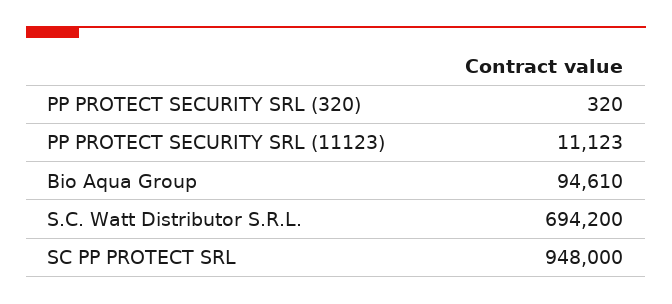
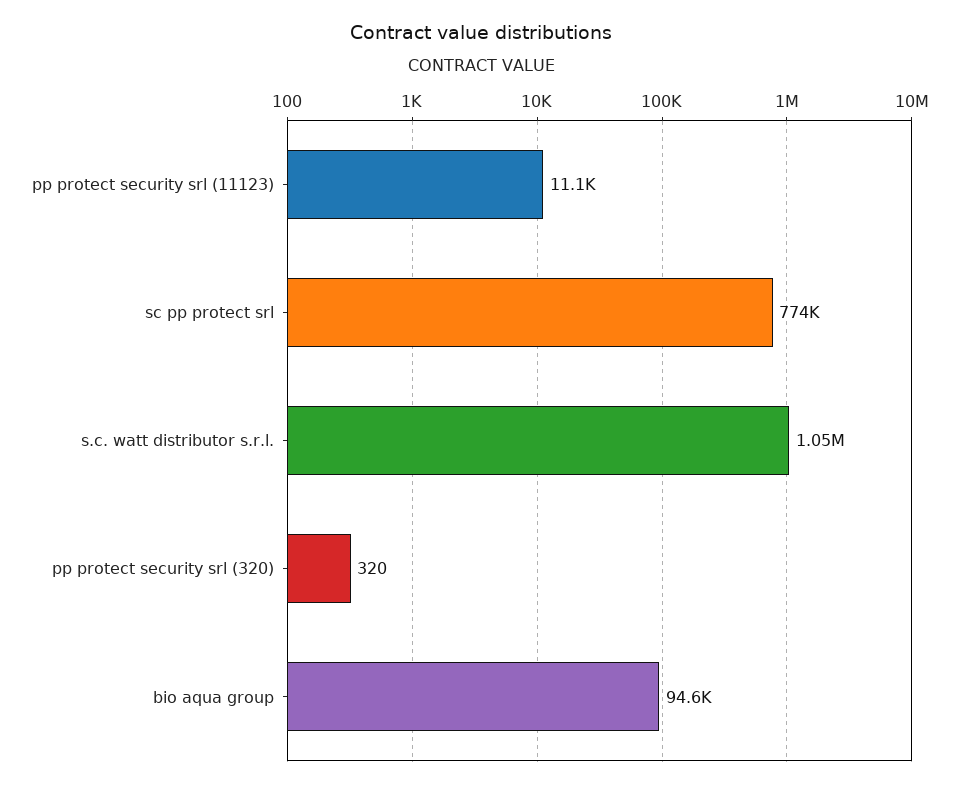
S.C. Watt Distributor S.R.L.: 694200 -> 1050000
SC PP PROTECT SRL: 948000 -> 774000

